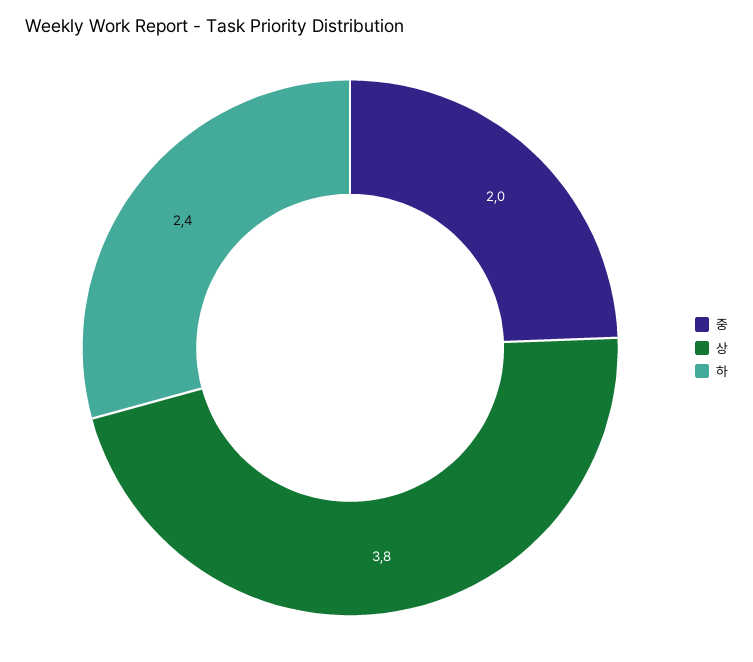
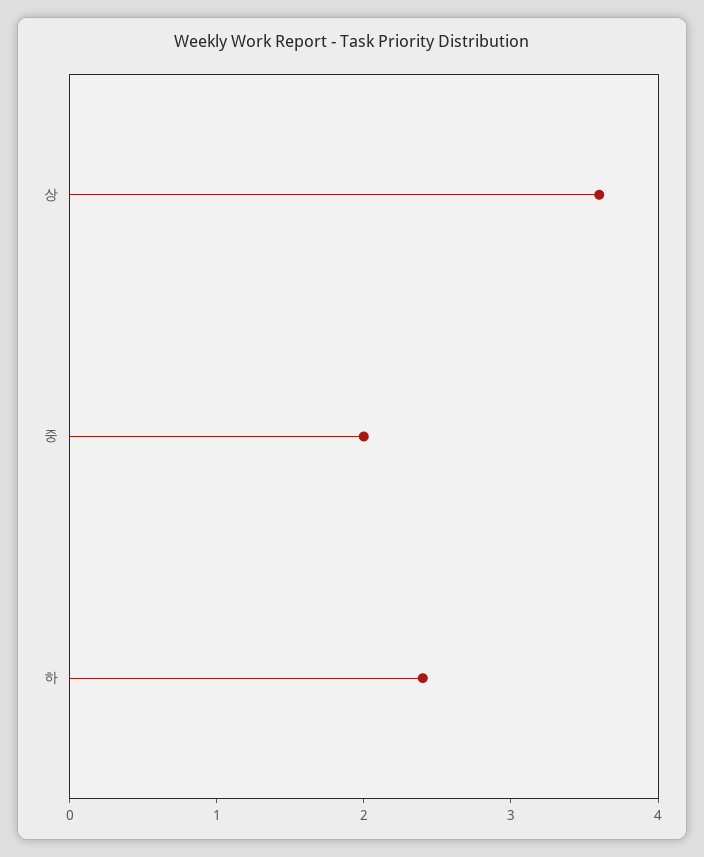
상: 3.8 -> 3.6

